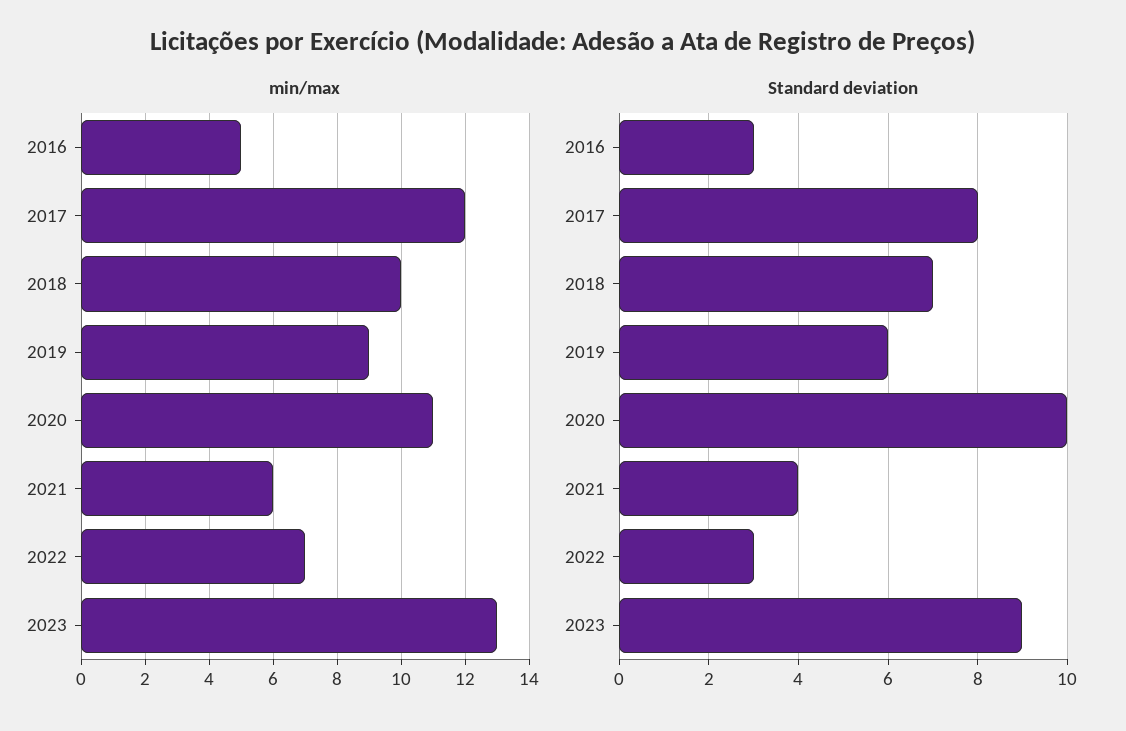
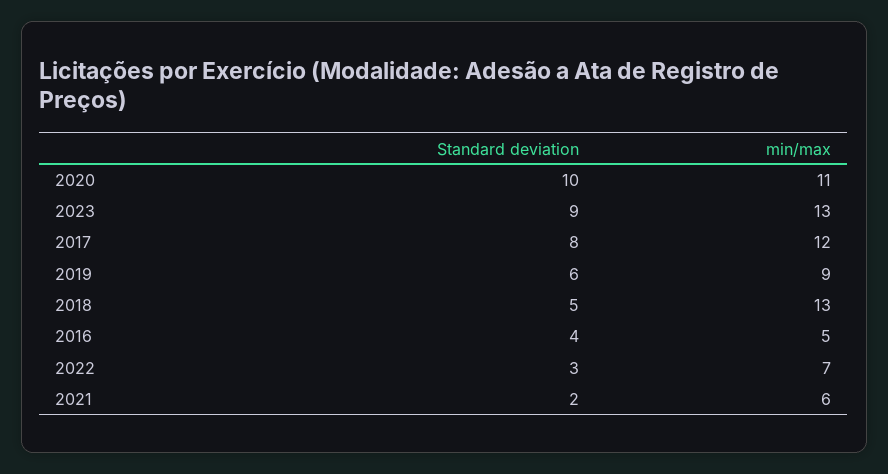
min/max, 2018: 10 -> 13
Standard deviation, 2016: 3 -> 4
Standard deviation, 2018: 7 -> 5
Standard deviation, 2021: 4 -> 2

